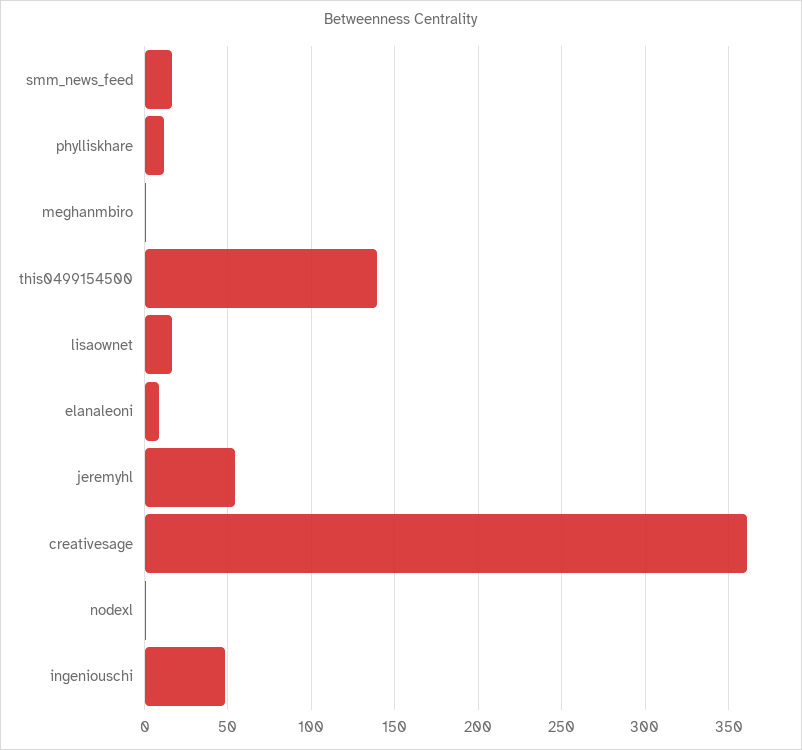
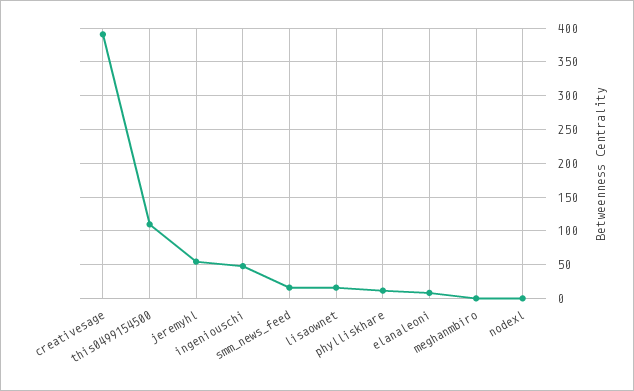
this0499154500: 140 -> 110
creativesage: 360 -> 390

